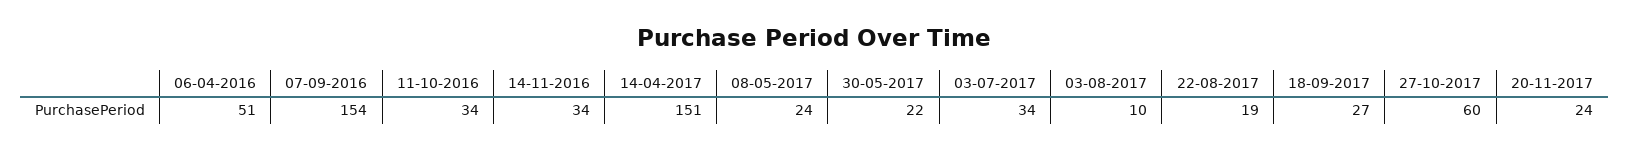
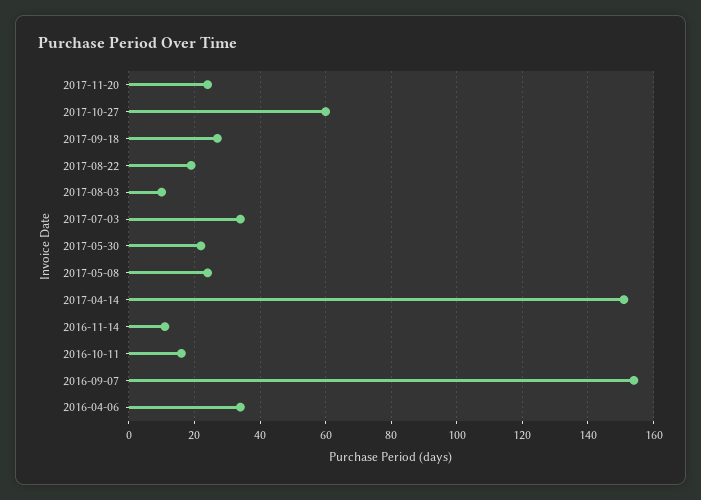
06-04-2016: 51 -> 35
11-10-2016: 34 -> 15
14-11-2016: 34 -> 10

